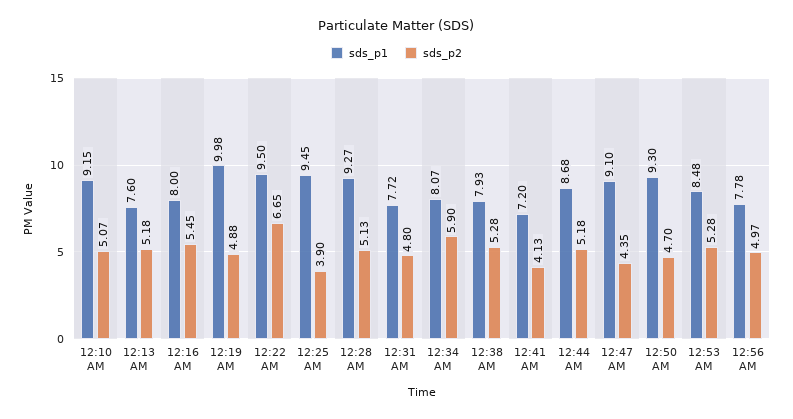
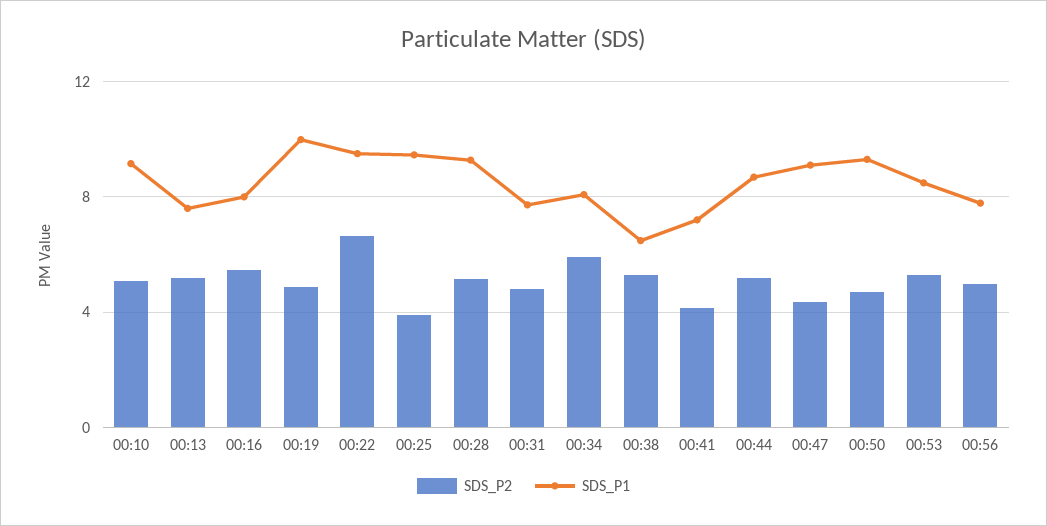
sds_p1, 12:38 AM: 7.93 -> 6.5

